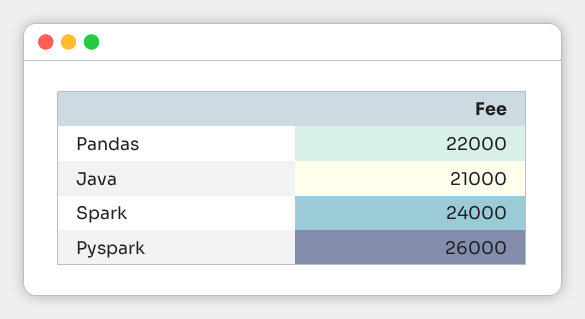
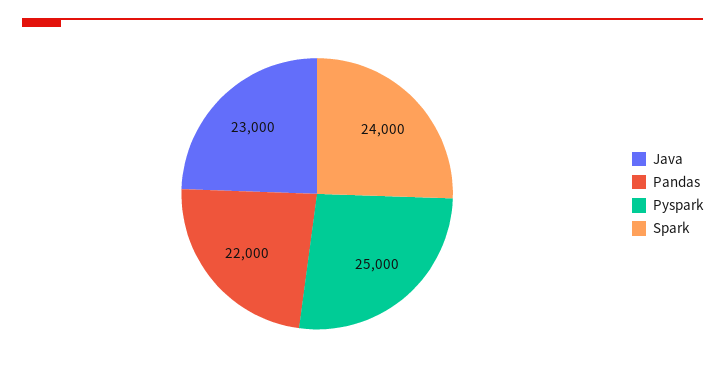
Java: 21000 -> 23000
Pyspark: 26000 -> 25000

